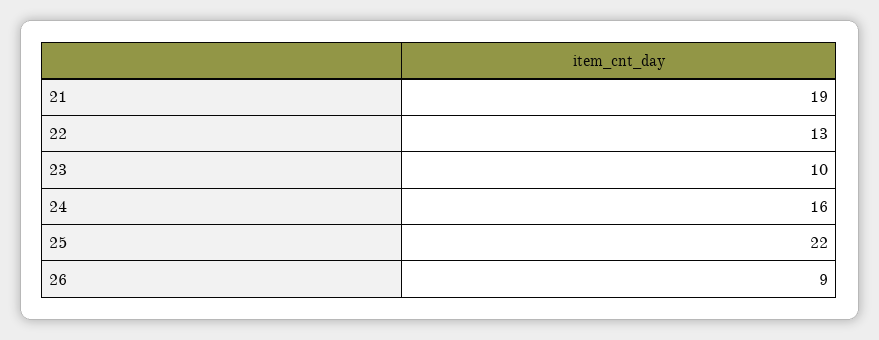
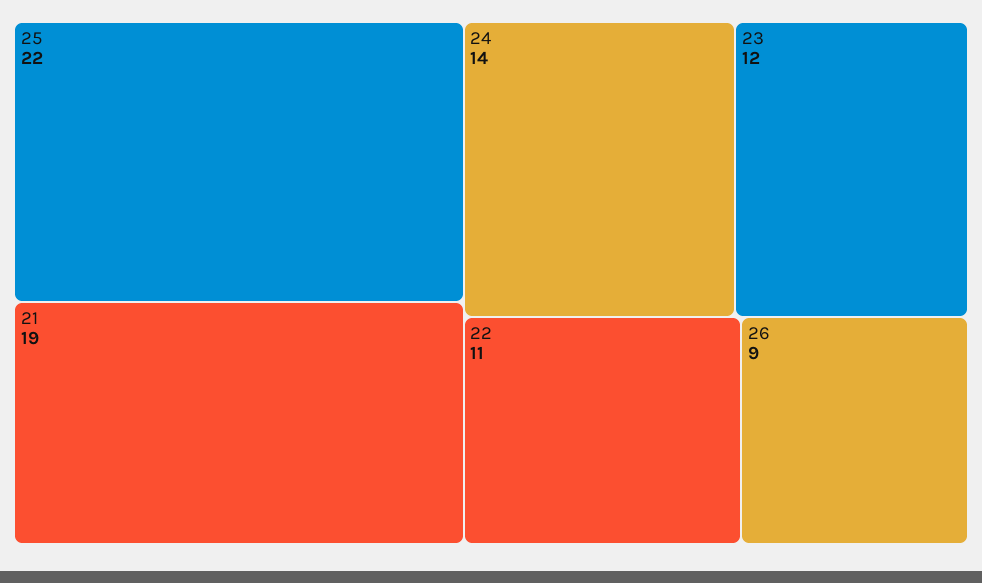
22: 13 -> 11
23: 10 -> 12
24: 16 -> 14

